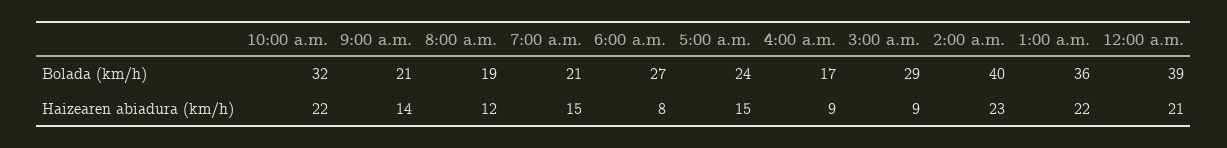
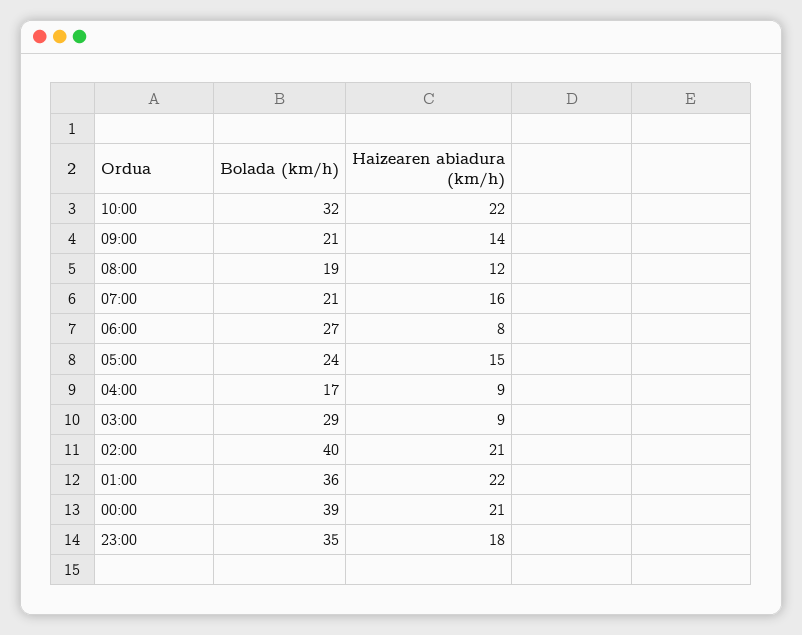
7:00 a.m., Haizearen abiadura (km/h): 15 -> 16
2:00 a.m., Haizearen abiadura (km/h): 23 -> 21
23:00, Bolada (km/h): none -> 35
23:00, Haizearen abiadura (km/h): none -> 18

